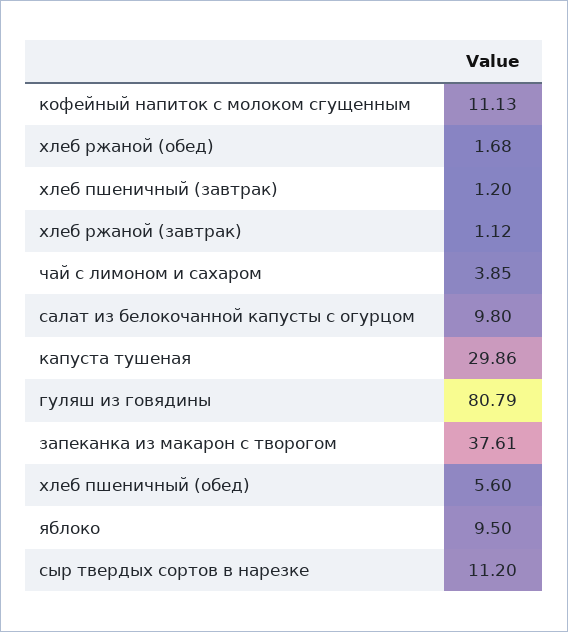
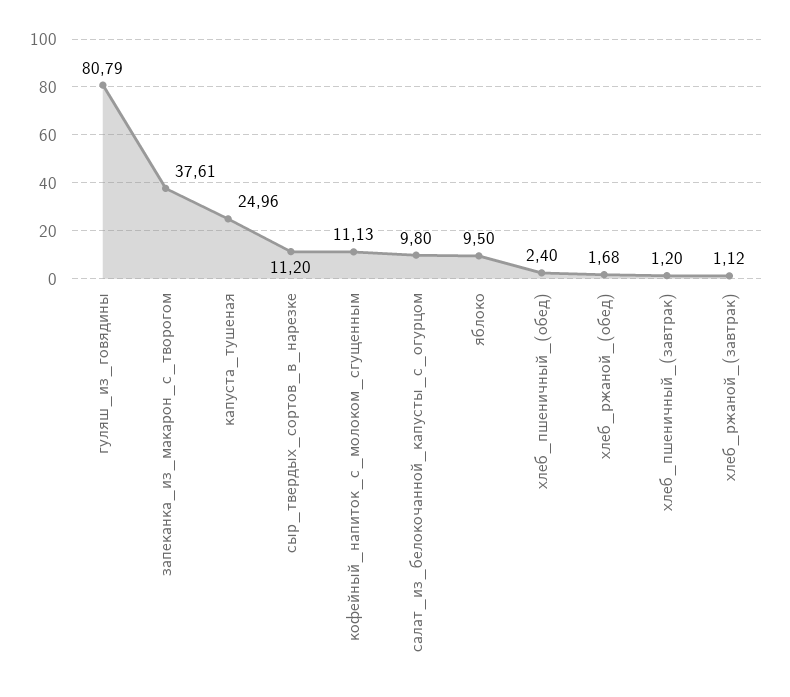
чай с лимоном и сахаром: 3.85 -> none
капуста тушеная: 29.86 -> 24.96
хлеб пшеничный (обед): 5.6 -> 2.4

